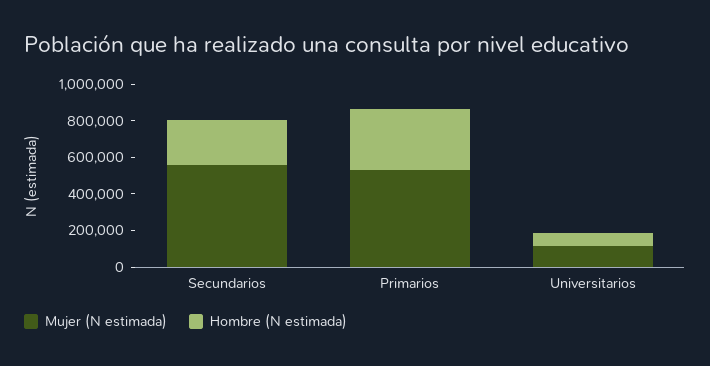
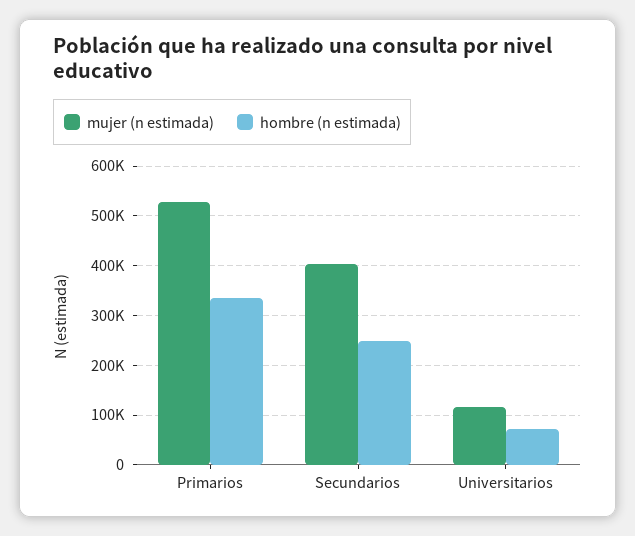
Mujer (N estimada), Secundarios: 550000 -> 400000

